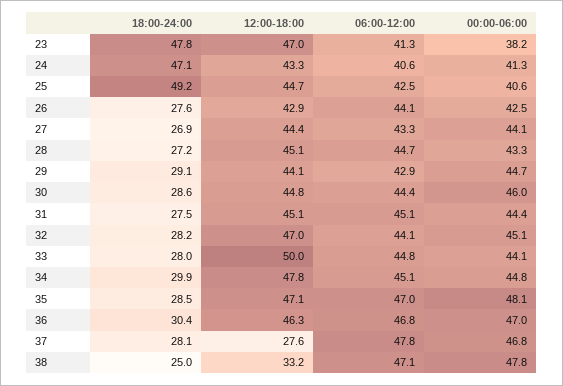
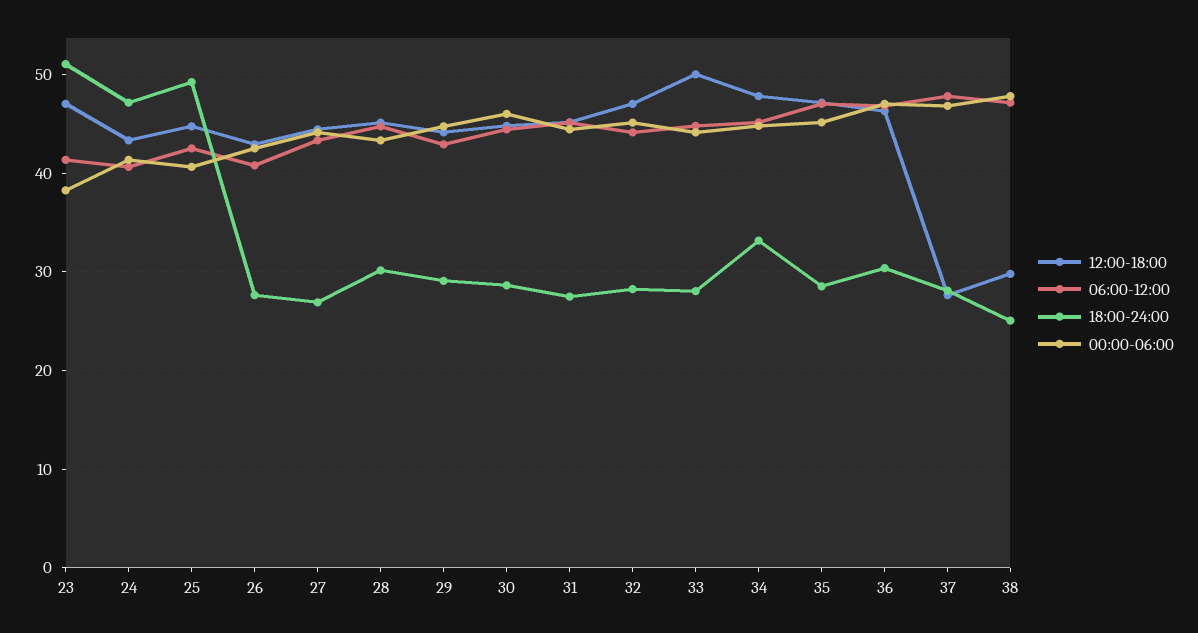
18:00-24:00, 23: 47.8 -> 51
06:00-12:00, 26: 44.1 -> 41
18:00-24:00, 28: 27.2 -> 30
18:00-24:00, 34: 29.9 -> 33
00:00-06:00, 35: 48.1 -> 45
12:00-18:00, 38: 33.2 -> 30

